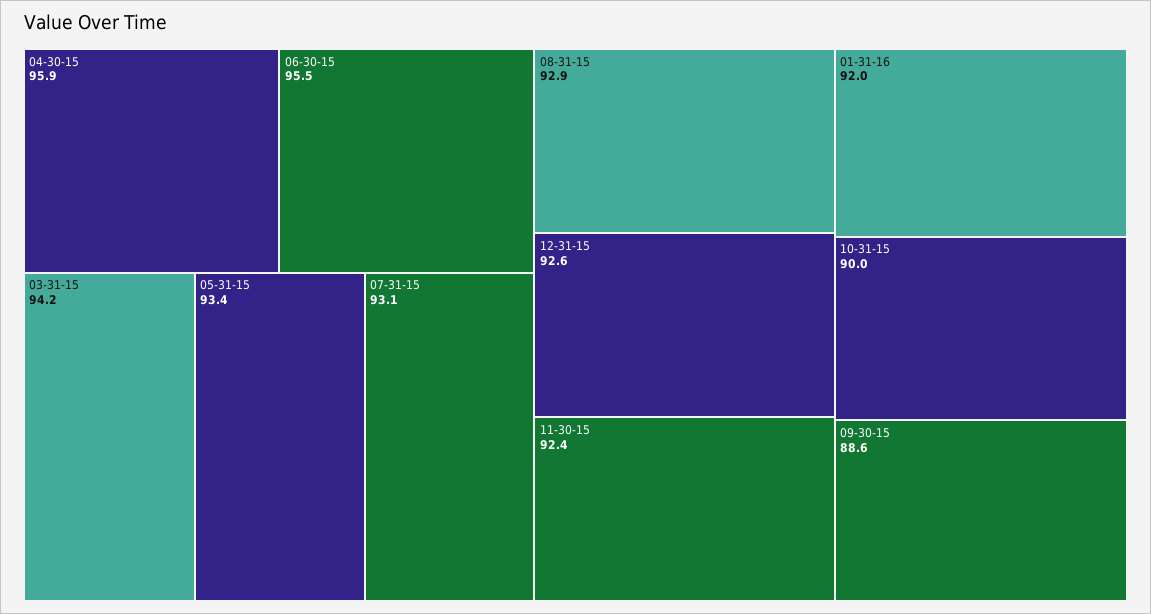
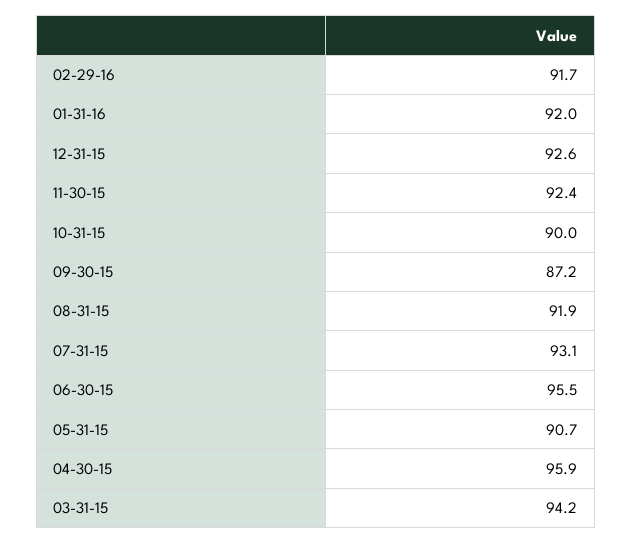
05-31-15: 93.4 -> 90.7
08-31-15: 92.9 -> 91.9
09-30-15: 88.6 -> 87.2
02-29-16: none -> 91.7

